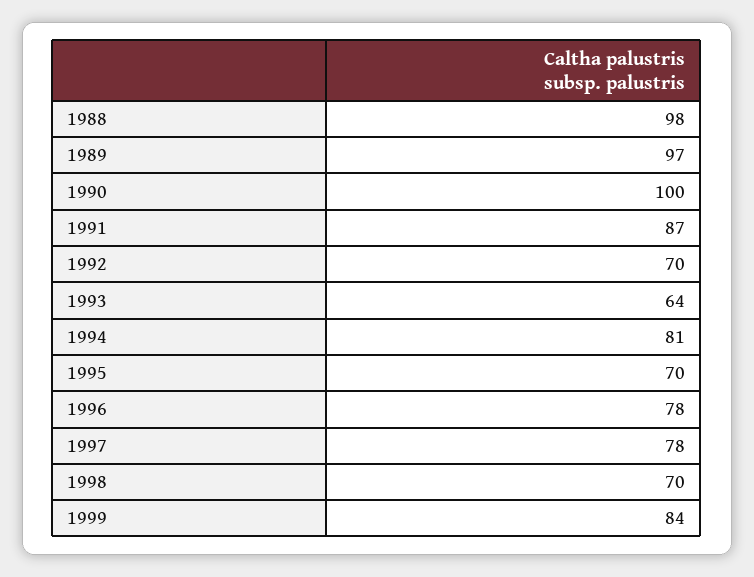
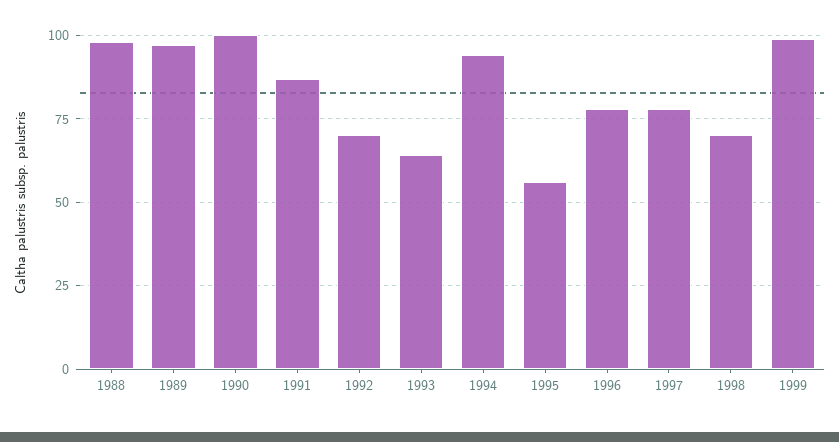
1994: 81 -> 95
1995: 70 -> 55
1999: 84 -> 100

